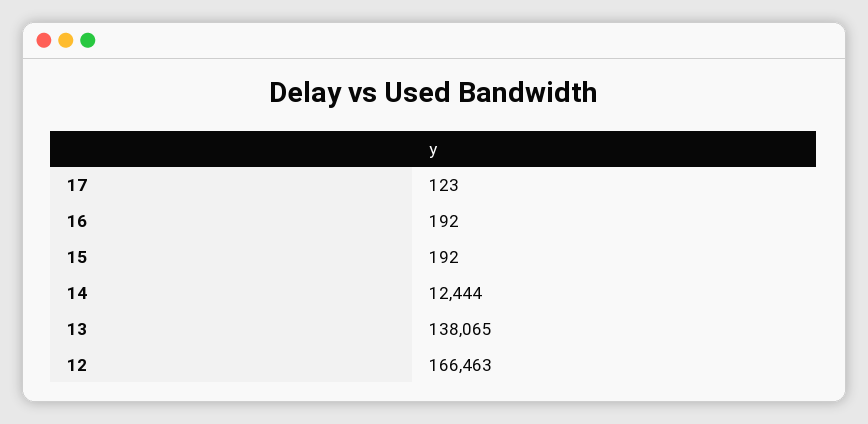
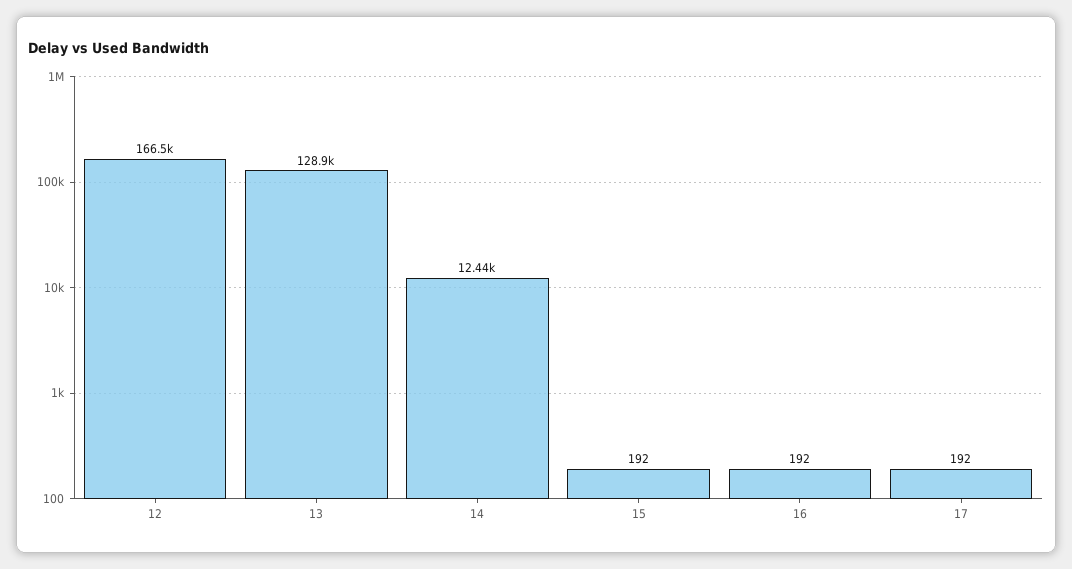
17: 123 -> 192
13: 138065 -> 128900

